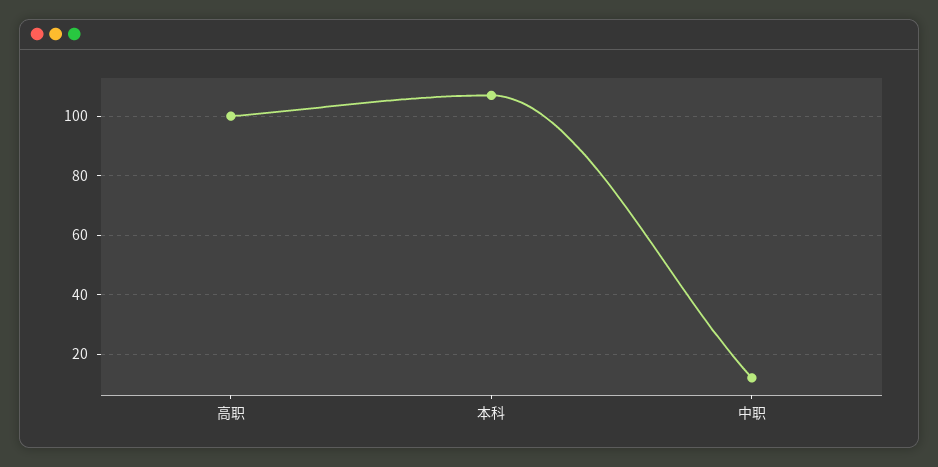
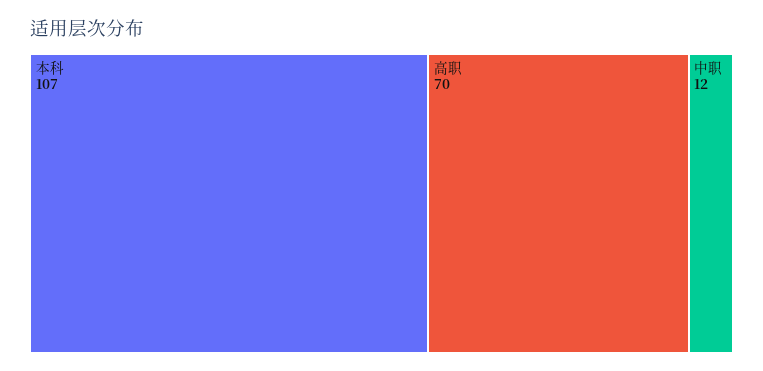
高职: 100 -> 70

